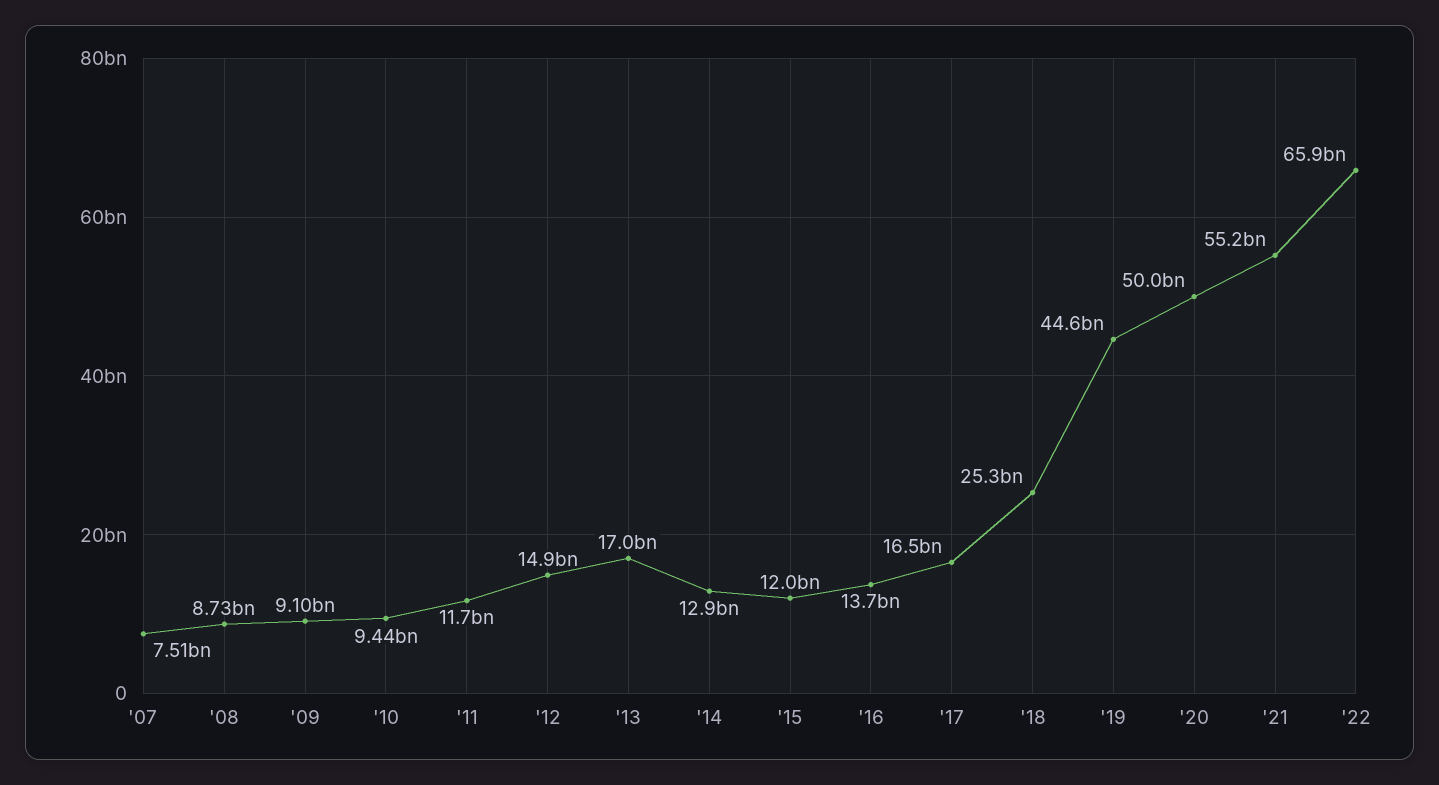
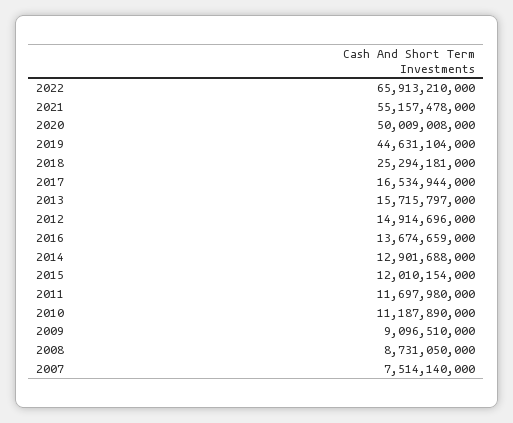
'10: 9440000000 -> 11187890000
'13: 17000000000 -> 15715797000

